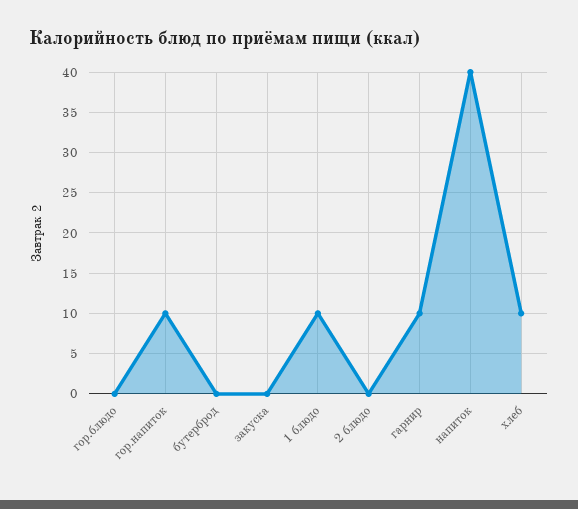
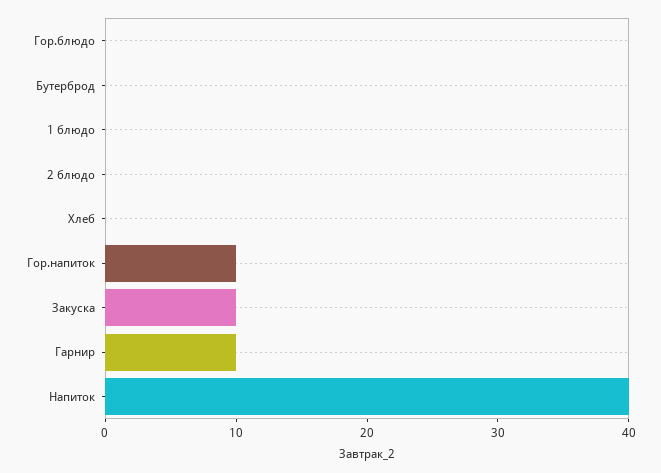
закуска: 0 -> 10
1 блюдо: 10 -> 0
хлеб: 10 -> 0

